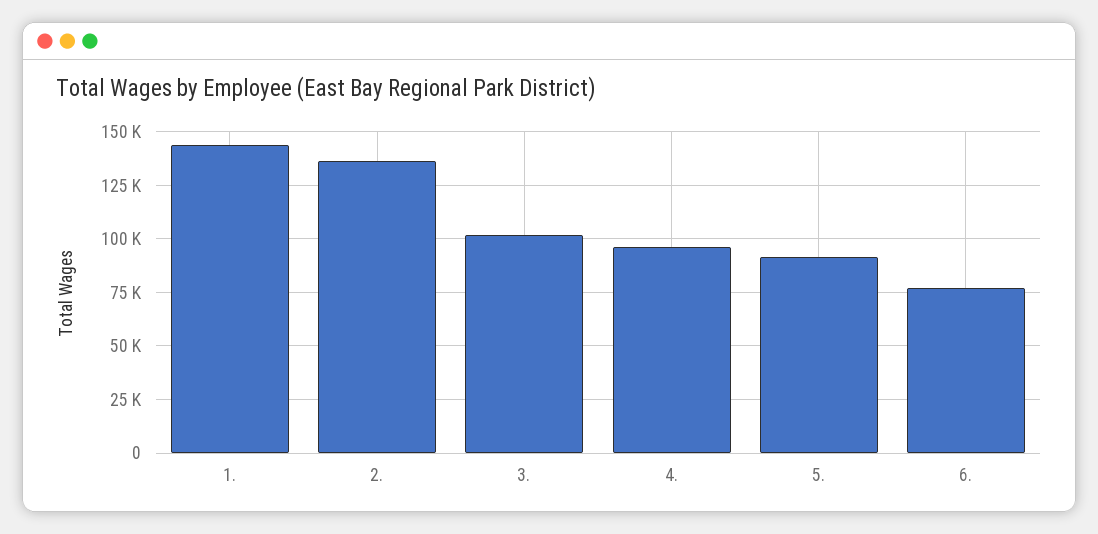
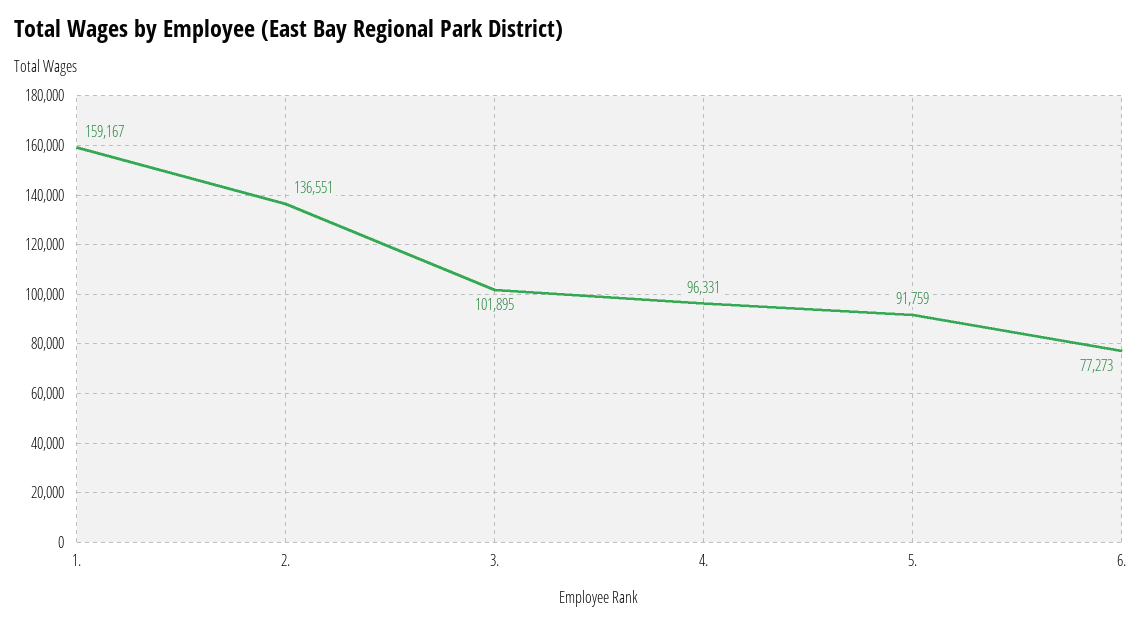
1.: 145000 -> 159167

